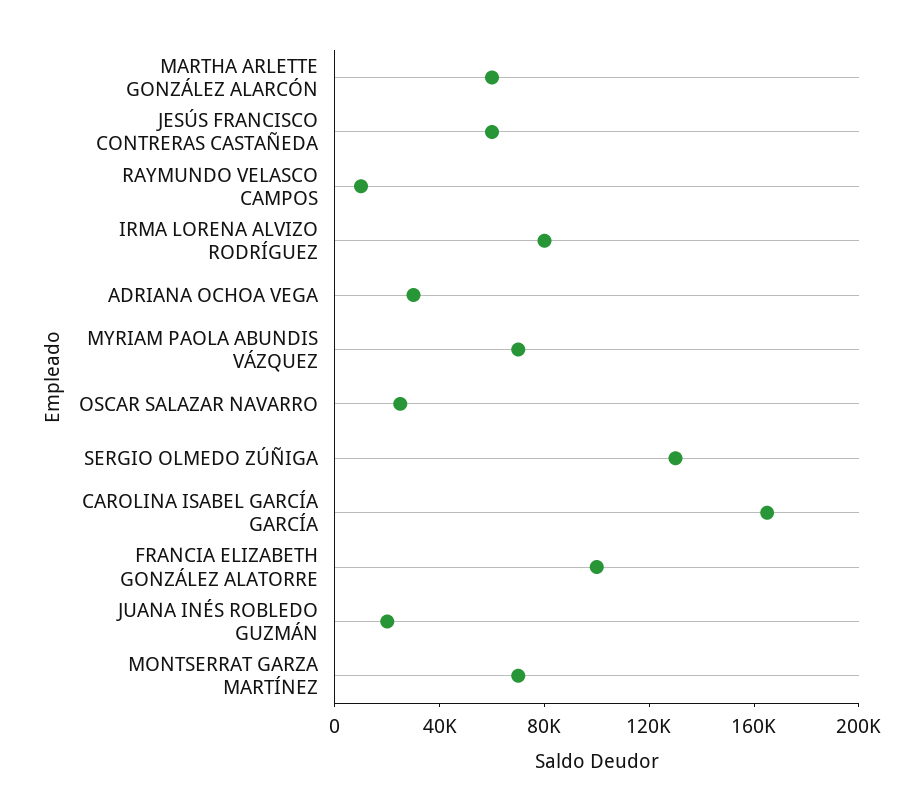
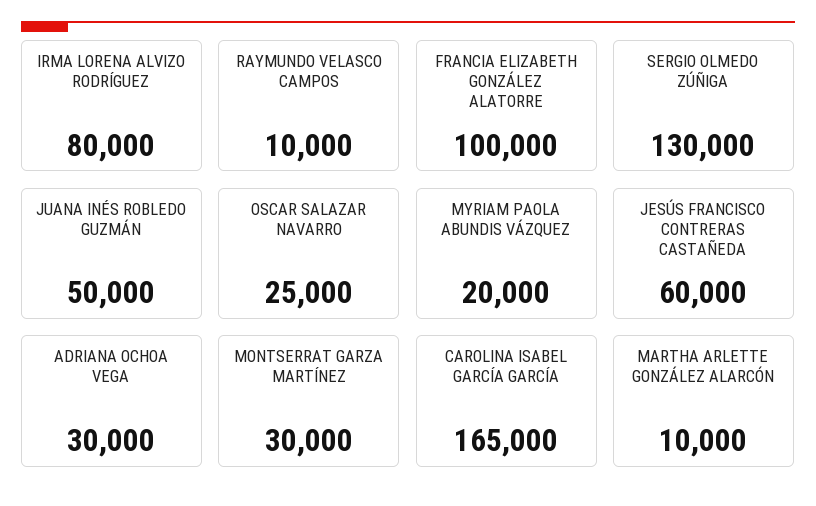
MARTHA ARLETTE GONZÁLEZ ALARCÓN: 60000 -> 10000
MYRIAM PAOLA ABUNDIS VÁZQUEZ: 70000 -> 20000
JUANA INÉS ROBLEDO GUZMÁN: 20000 -> 50000
MONTSERRAT GARZA MARTÍNEZ: 70000 -> 30000

